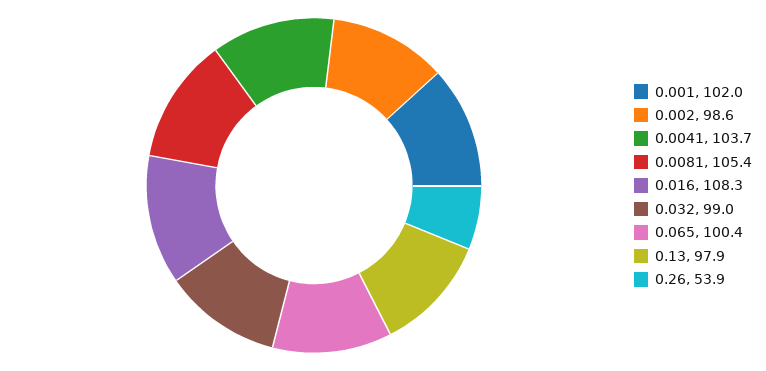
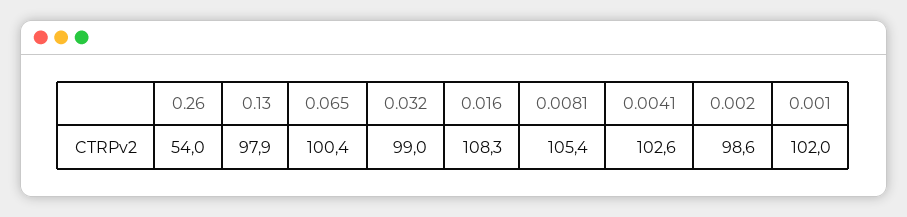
0.0041: 103.7 -> 102.6
0.26: 53.9 -> 54

